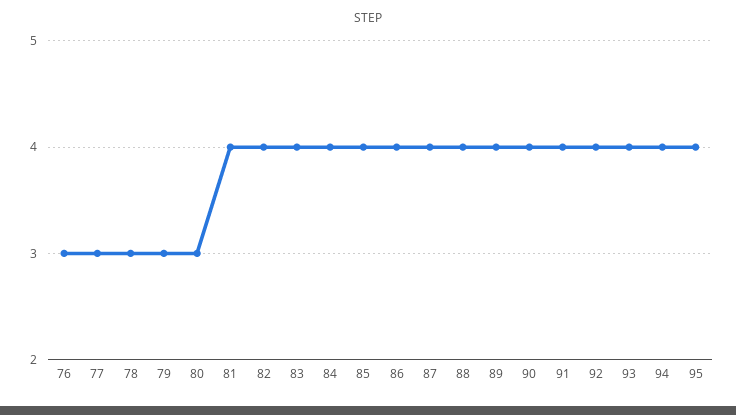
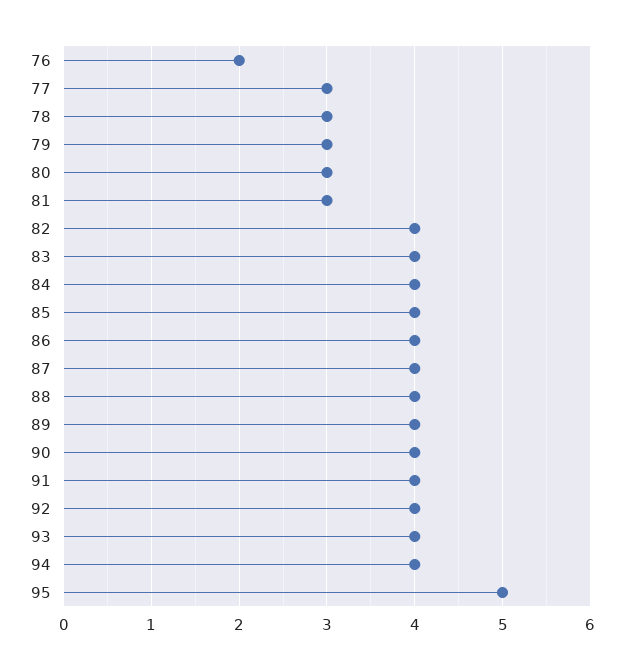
76: 3 -> 2
81: 4 -> 3
95: 4 -> 5

